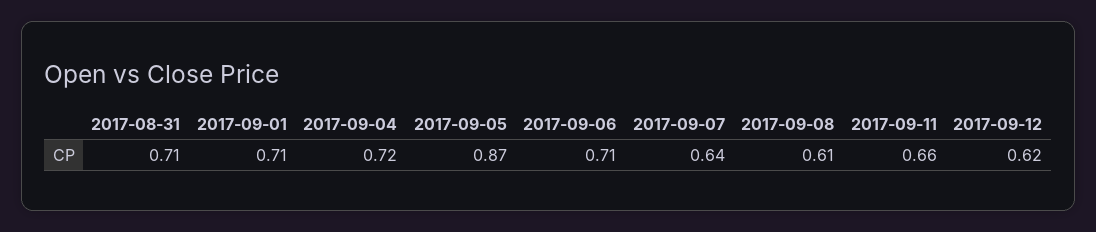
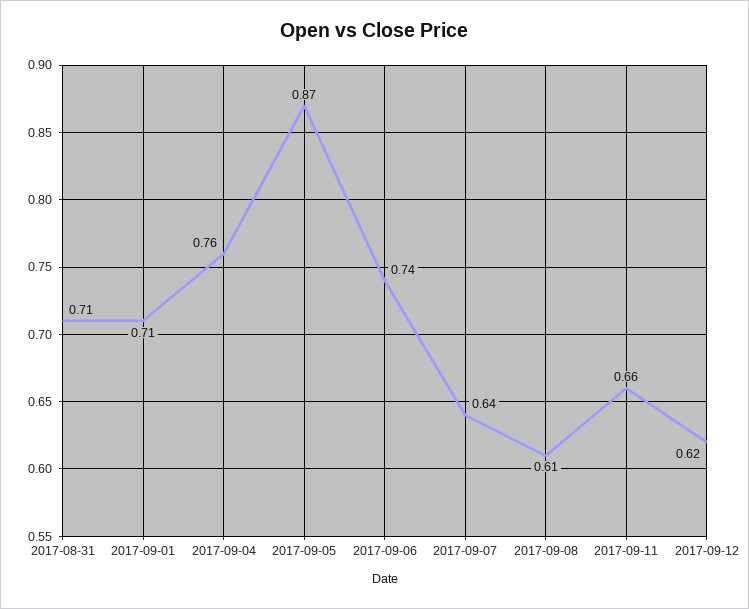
2017-09-04: 0.72 -> 0.76
2017-09-06: 0.71 -> 0.74

